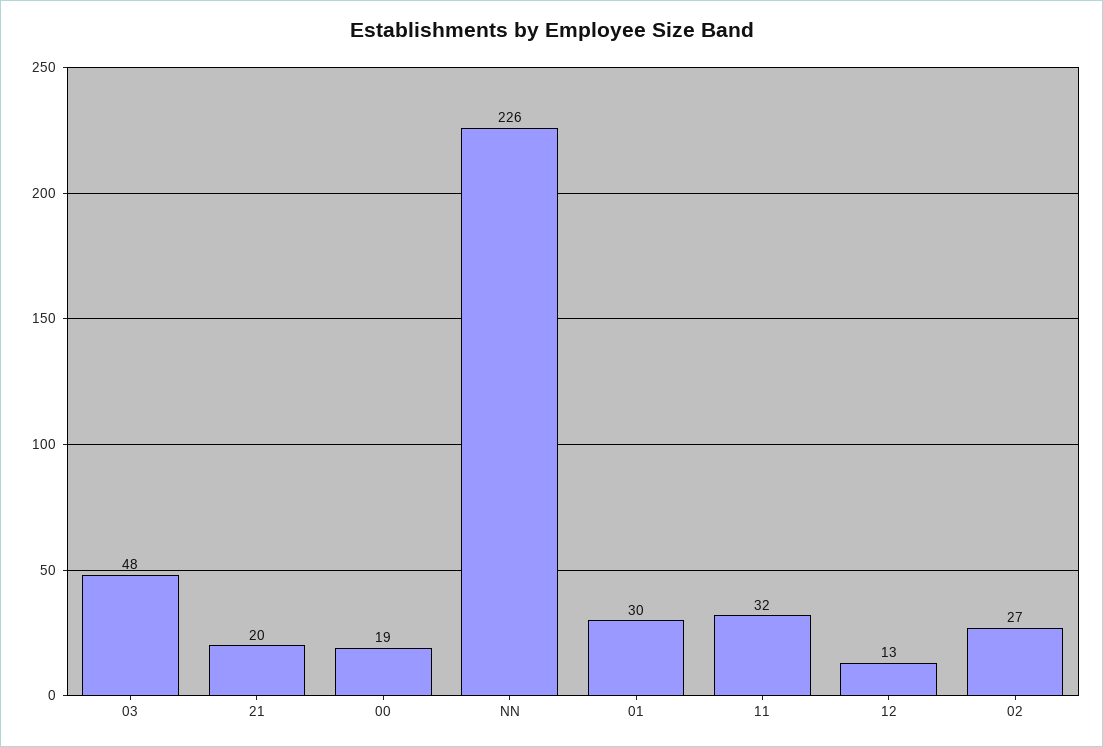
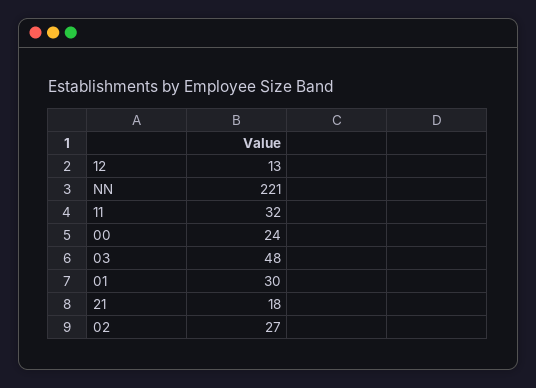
21: 20 -> 18
00: 19 -> 24
NN: 226 -> 221

